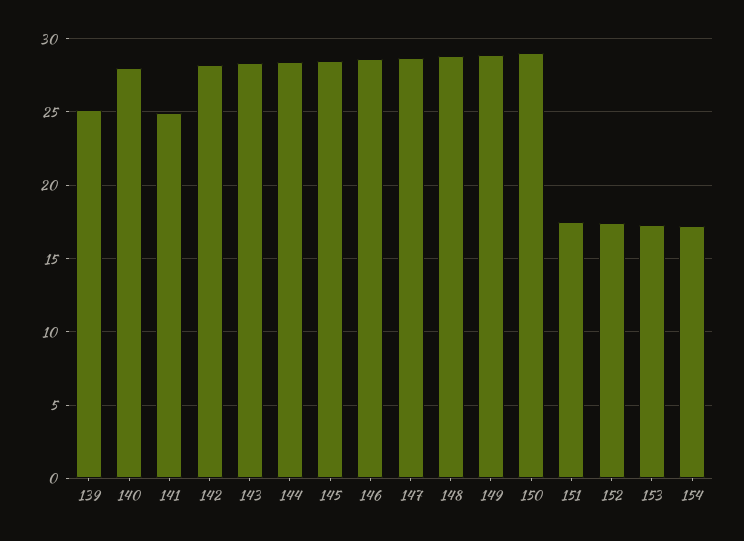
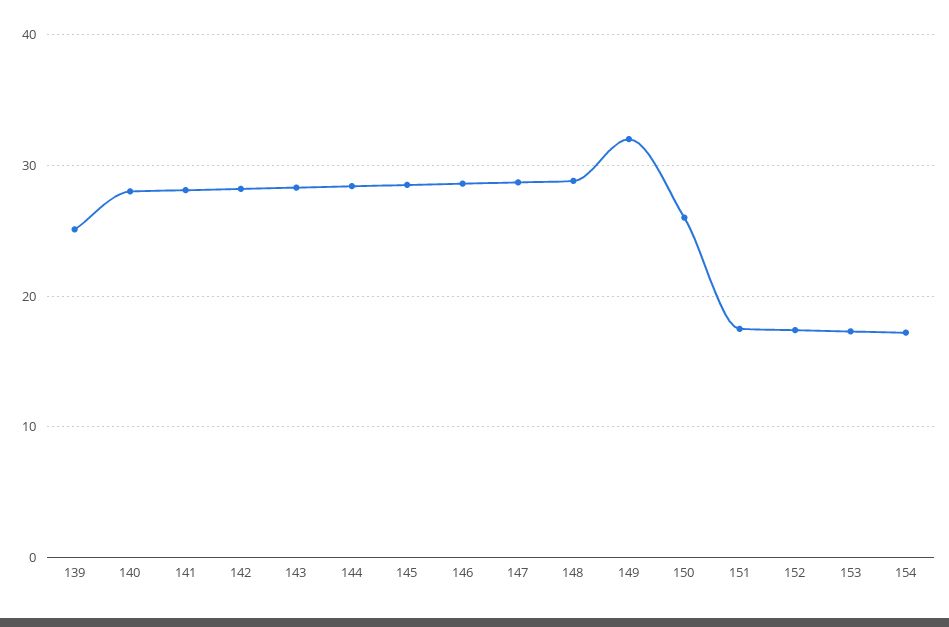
141: 25 -> 28
149: 29 -> 32
150: 29 -> 26

